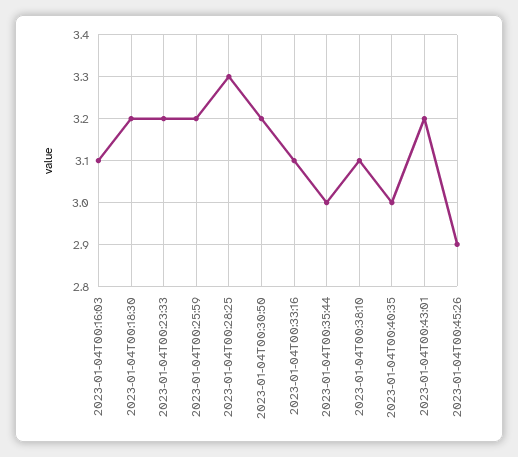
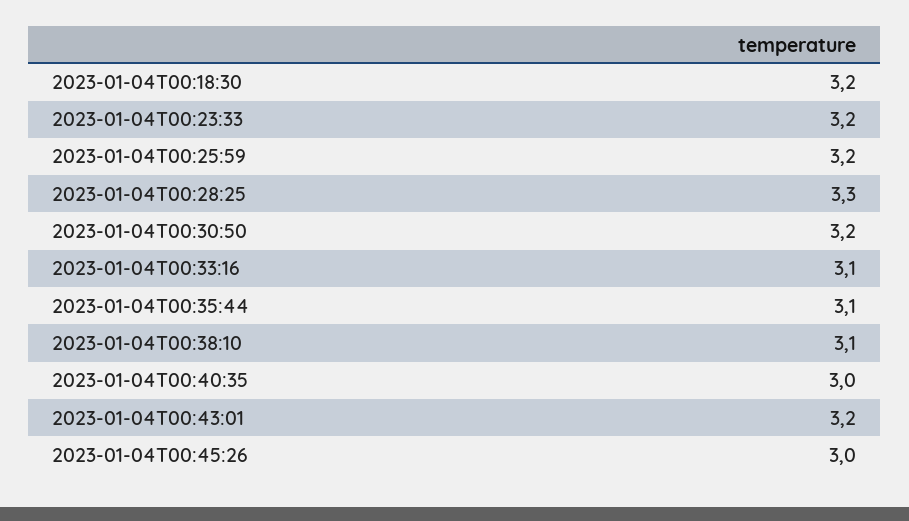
2023-01-04T00:16:03: 3.1 -> none
2023-01-04T00:35:44: 3 -> 3.1
2023-01-04T00:45:26: 2.9 -> 3

